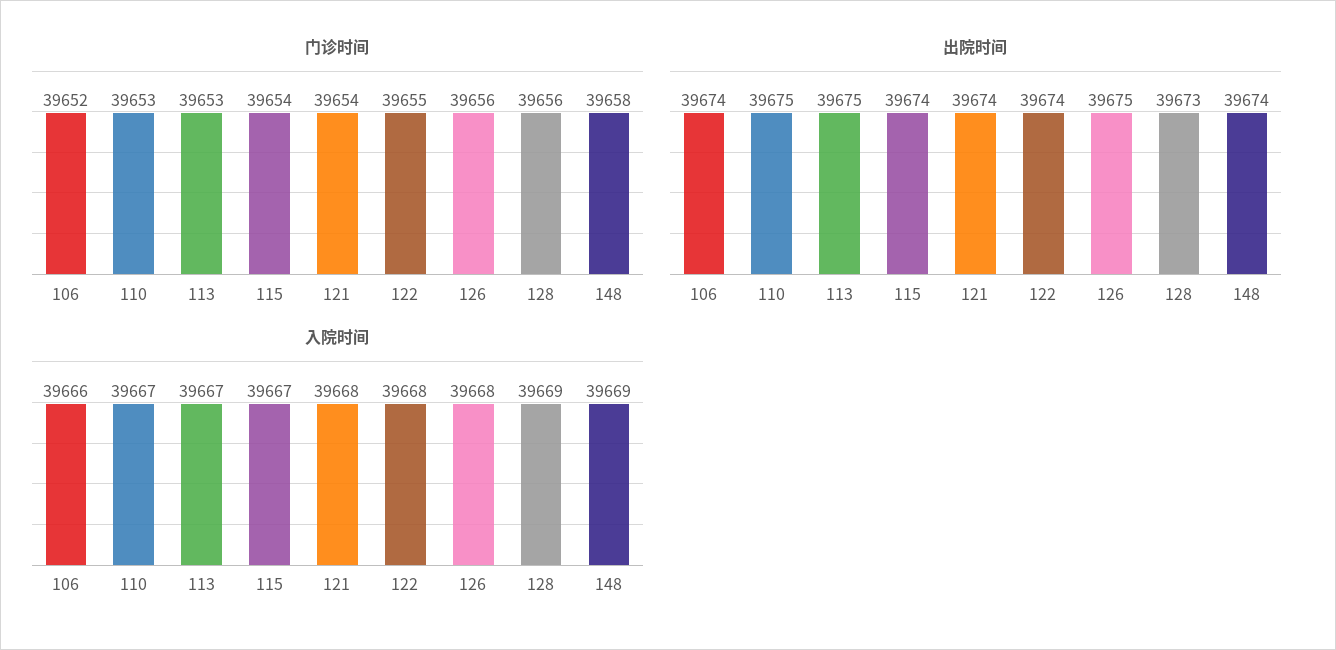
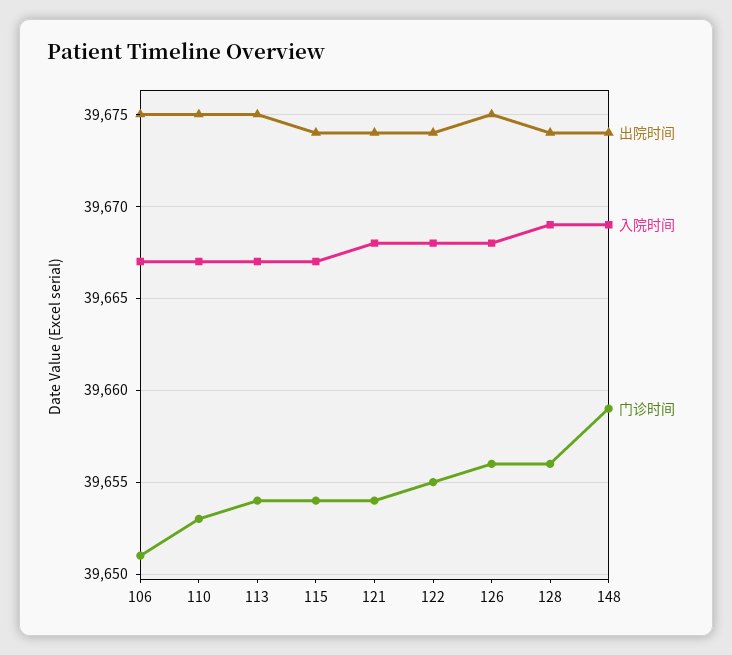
门诊时间, 106: 39652 -> 39651
门诊时间, 113: 39653 -> 39654
门诊时间, 148: 39658 -> 39659
出院时间, 106: 39674 -> 39675
出院时间, 128: 39673 -> 39674
入院时间, 106: 39666 -> 39667

